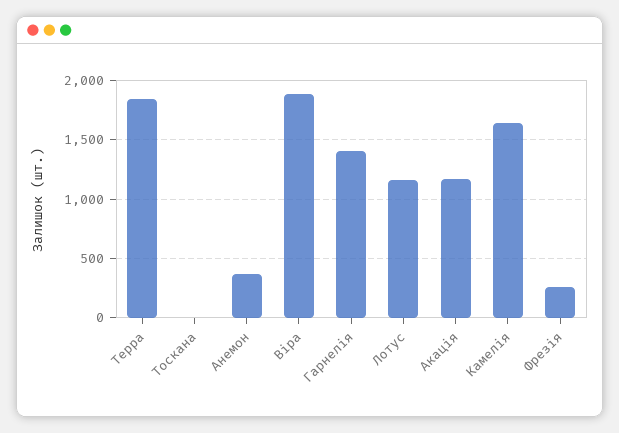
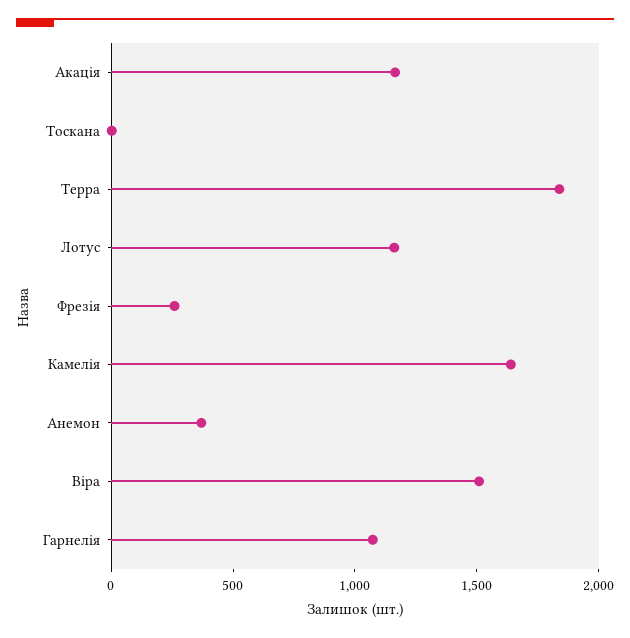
Віра: 1900 -> 1500
Гарнелія: 1400 -> 1100

